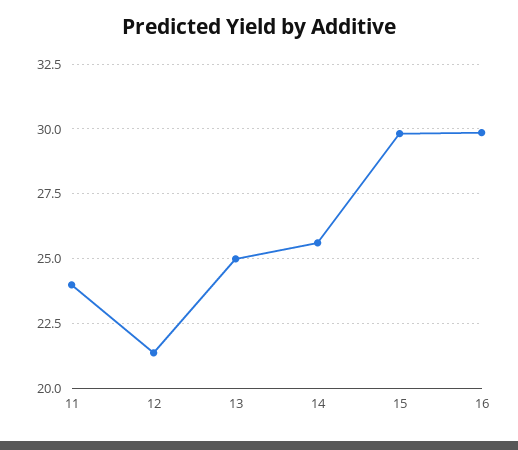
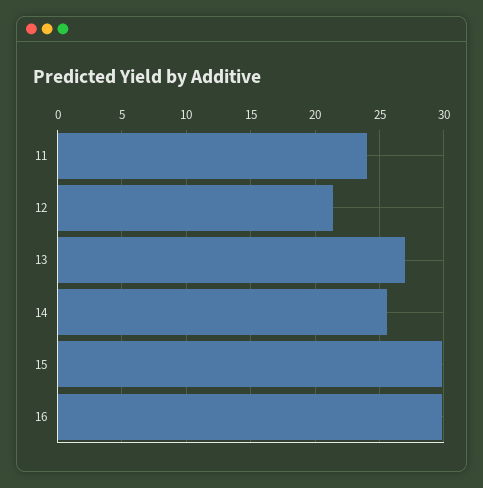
13: 25 -> 27

